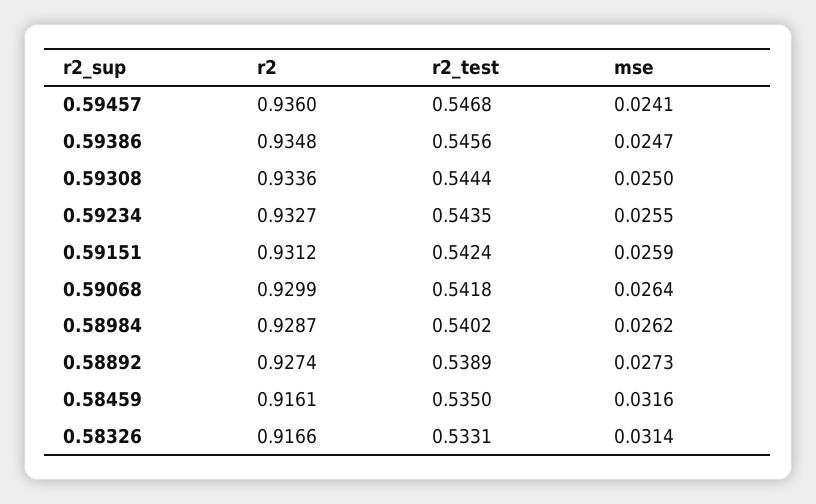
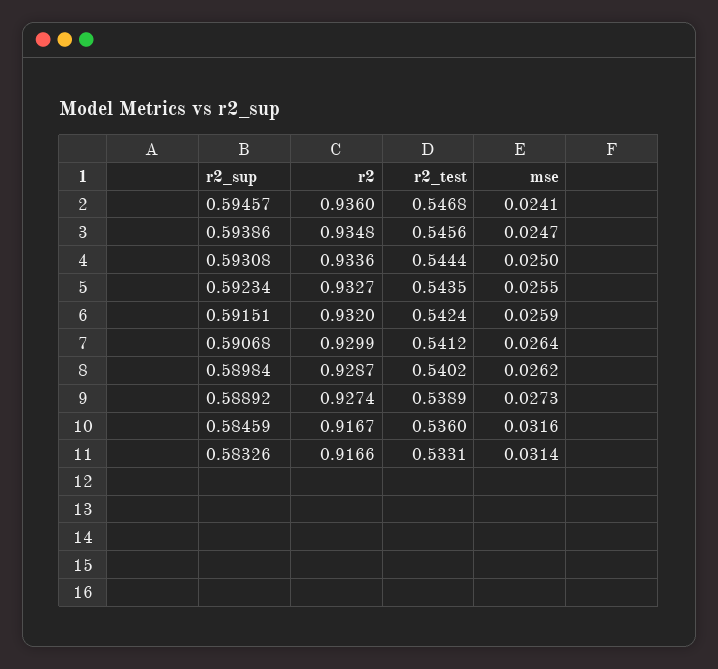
r2, 0.59151: 0.9312 -> 0.932
r2_test, 0.59068: 0.5418 -> 0.5412
r2, 0.58459: 0.9161 -> 0.9167
r2_test, 0.58459: 0.535 -> 0.536

